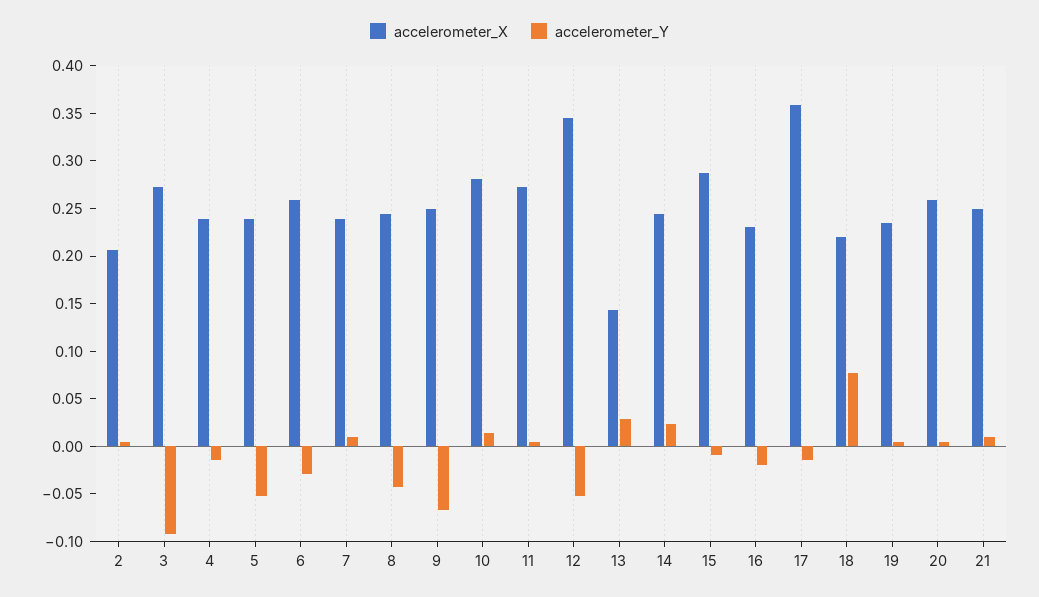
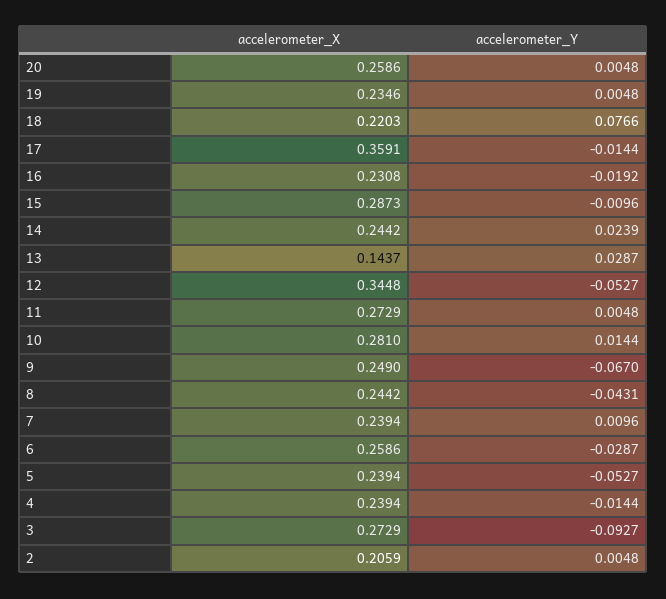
accelerometer_X, 21: 0.25 -> none
accelerometer_Y, 21: 0.01 -> none

